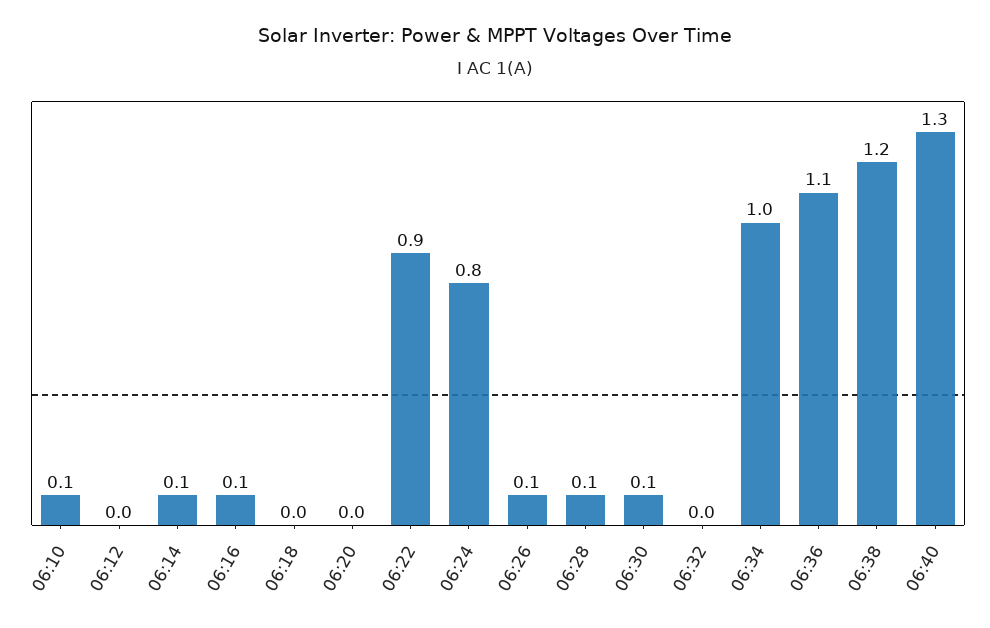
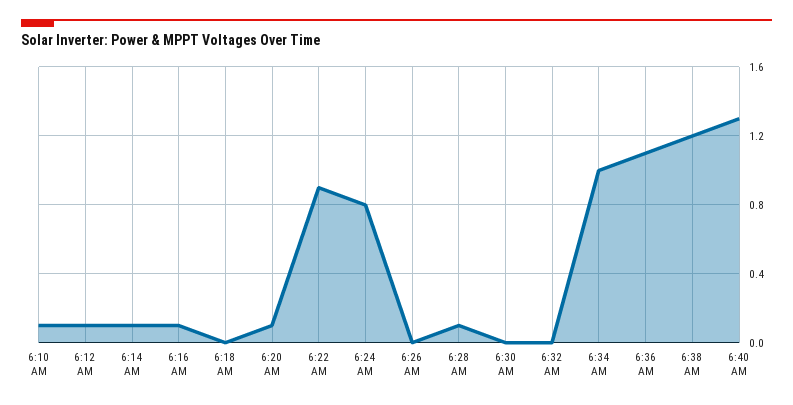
06:12: 0 -> 0.1
06:20: 0 -> 0.1
06:26: 0.1 -> 0
06:30: 0.1 -> 0

